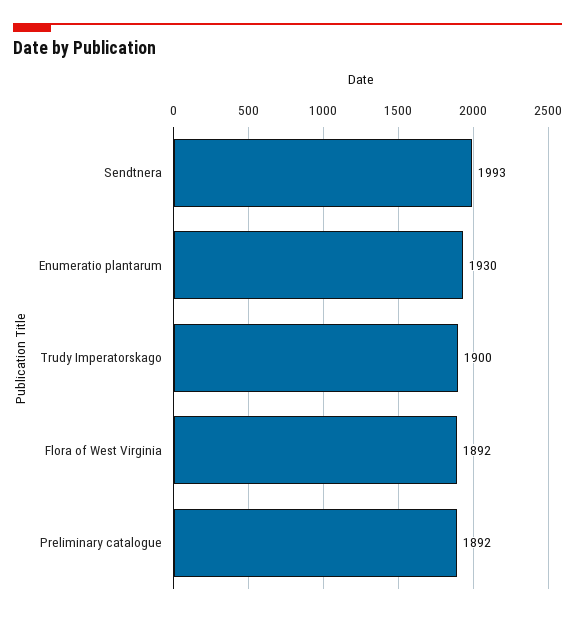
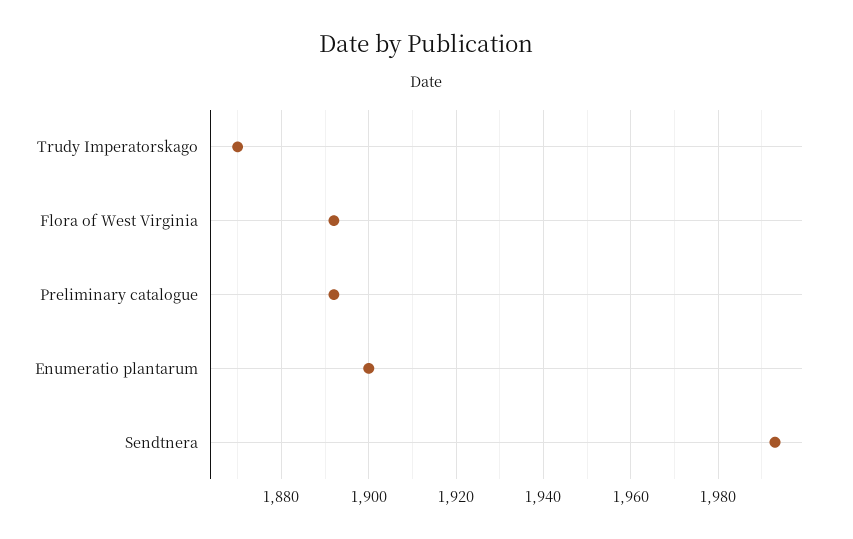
Enumeratio plantarum: 1930 -> 1900
Trudy Imperatorskago: 1900 -> 1870

